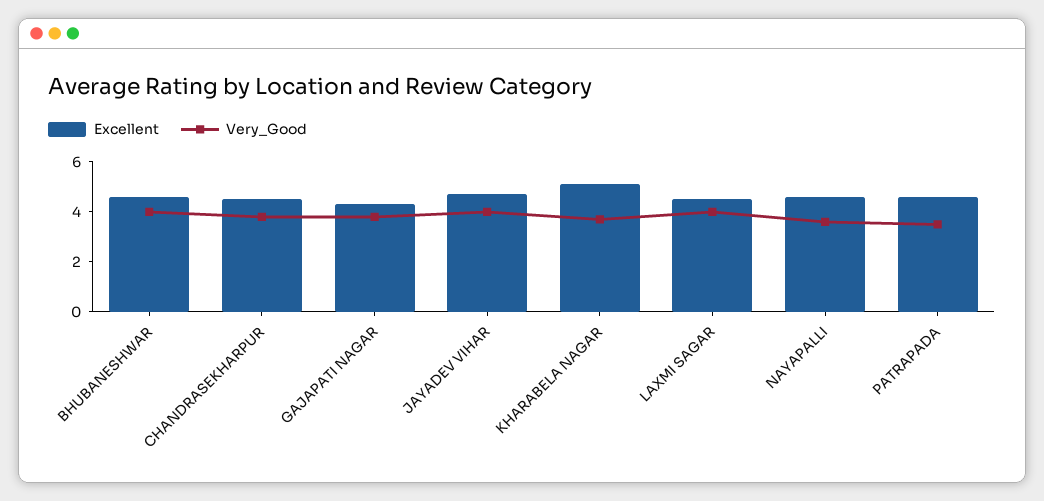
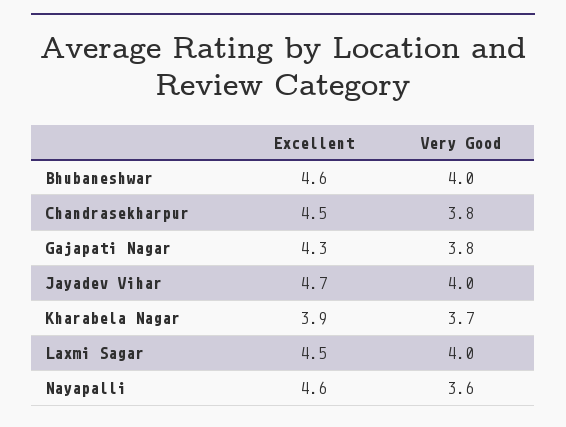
Excellent, KHARABELA NAGAR: 5 -> 3.9
Excellent, PATRAPADA: 4.5 -> none
Very_Good, PATRAPADA: 3.5 -> none

